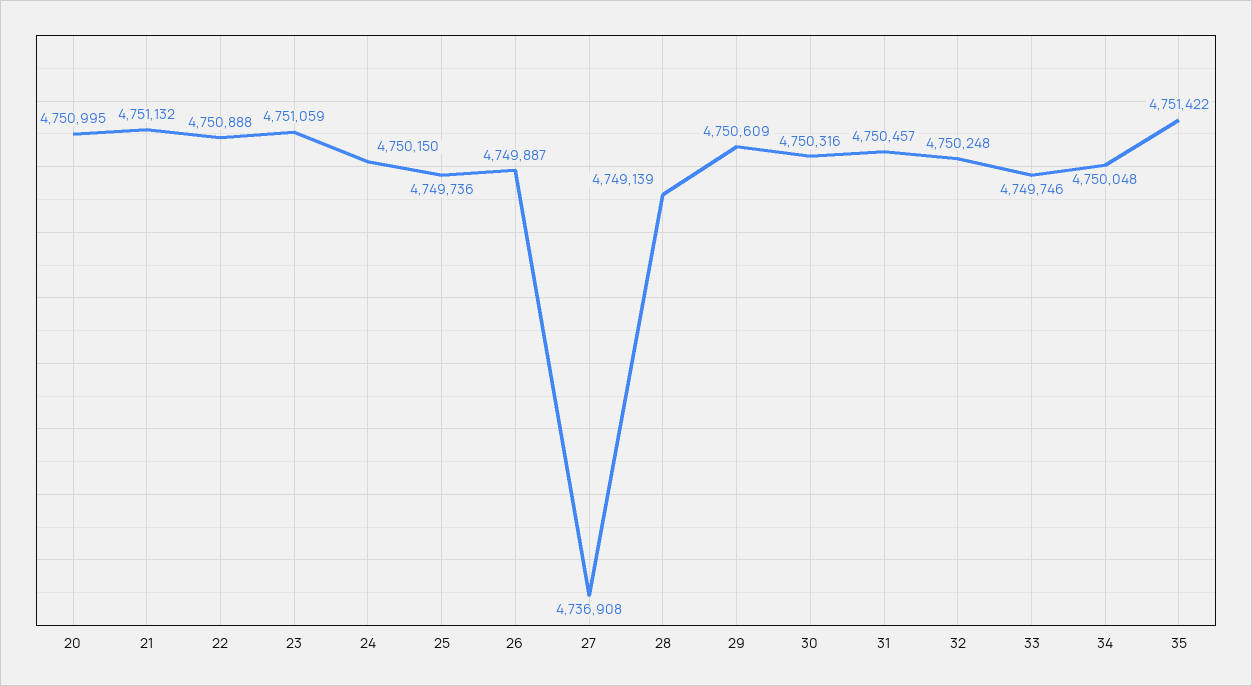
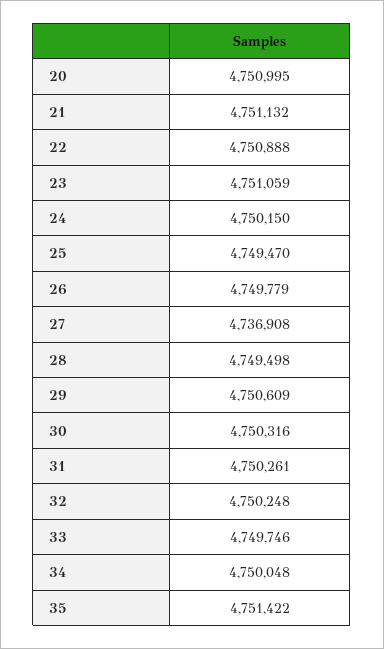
25: 4749736 -> 4749470
26: 4749887 -> 4749779
28: 4749139 -> 4749498
31: 4750457 -> 4750261

